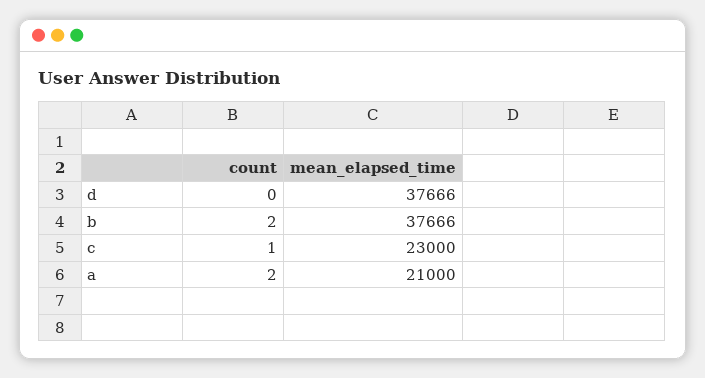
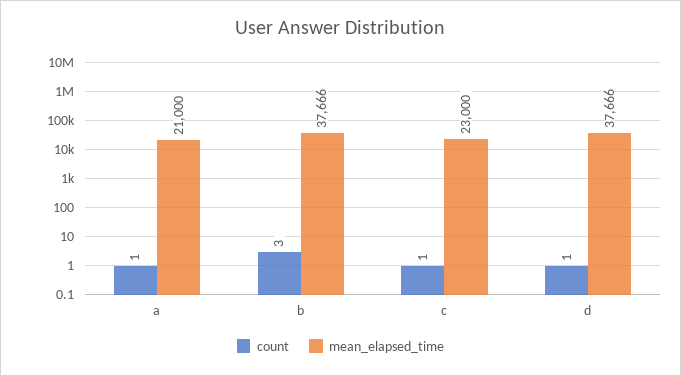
count, d: 0 -> 1
count, b: 2 -> 3
count, a: 2 -> 1

